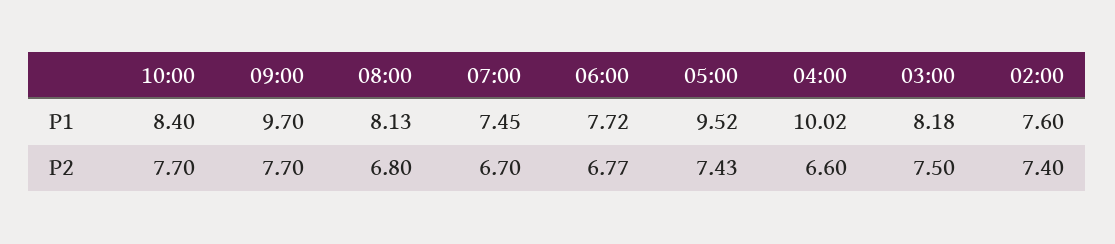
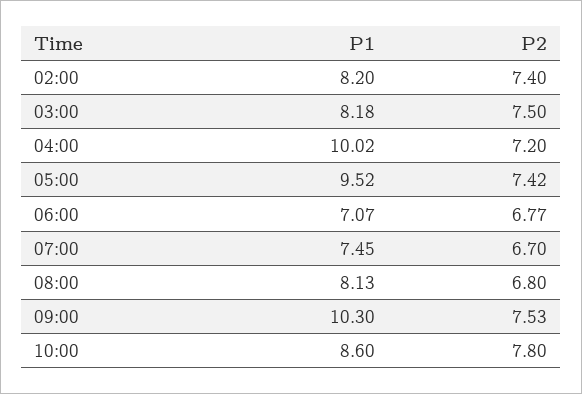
10:00, P1: 8.4 -> 8.6
09:00, P1: 9.7 -> 10.3
06:00, P1: 7.72 -> 7.07
02:00, P1: 7.6 -> 8.2
10:00, P2: 7.7 -> 7.8
09:00, P2: 7.7 -> 7.53
05:00, P2: 7.43 -> 7.42
04:00, P2: 6.6 -> 7.2

